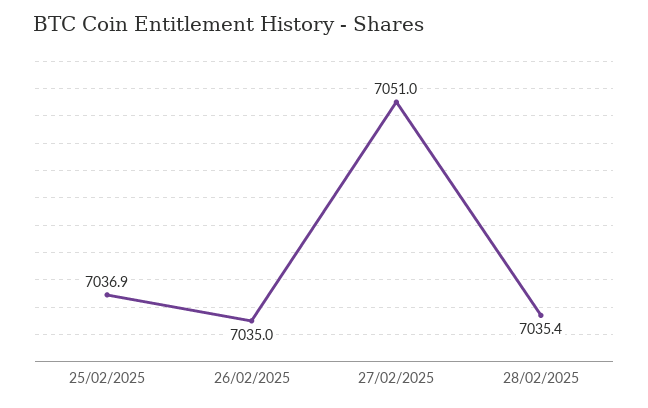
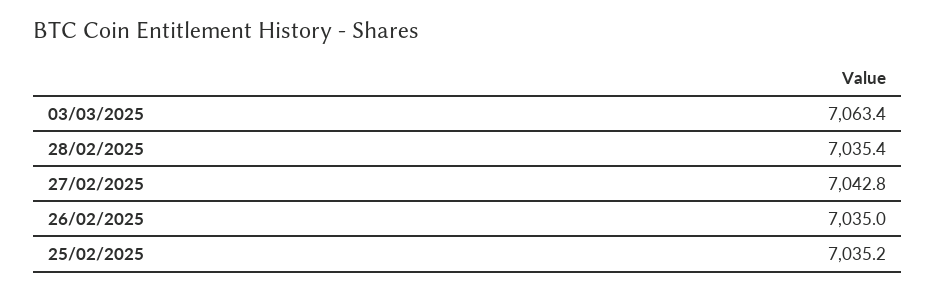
25/02/2025: 7036.9 -> 7035.2
27/02/2025: 7051 -> 7042.8
03/03/2025: none -> 7063.4

